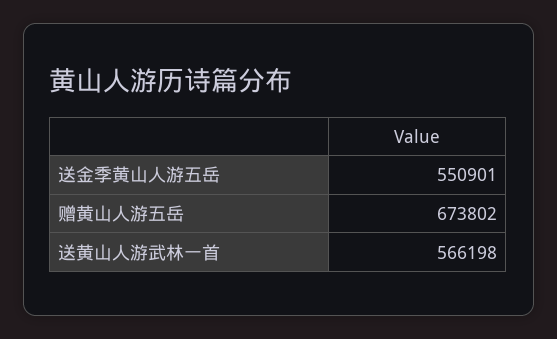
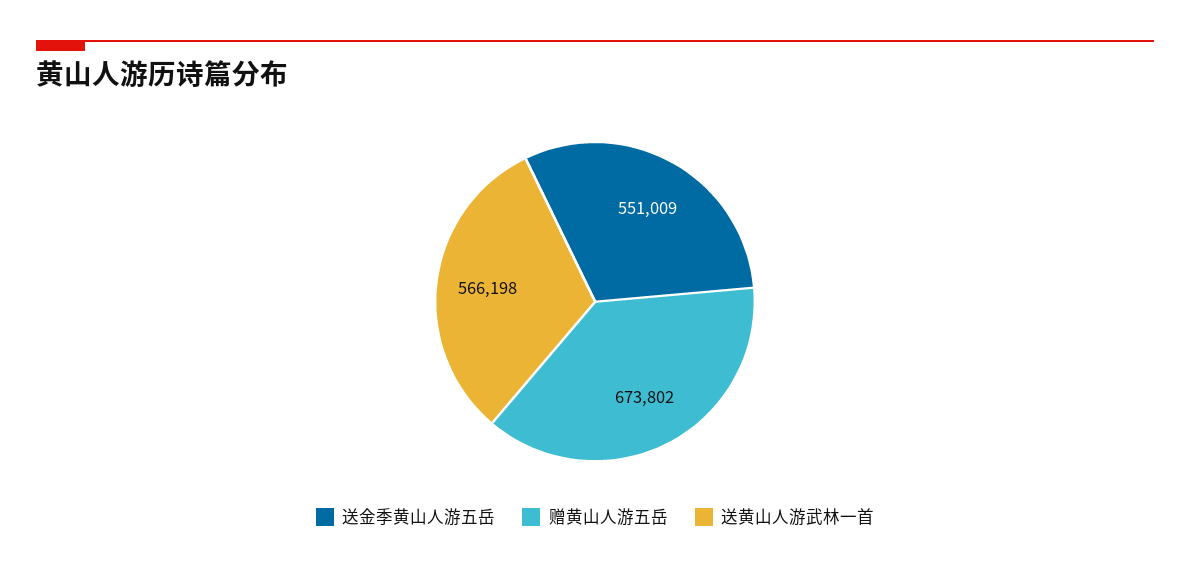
送金季黄山人游五岳: 550901 -> 551009

